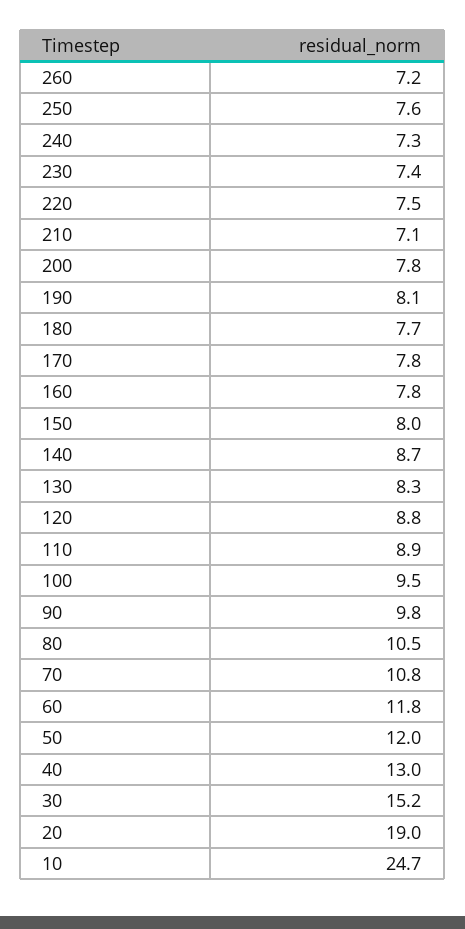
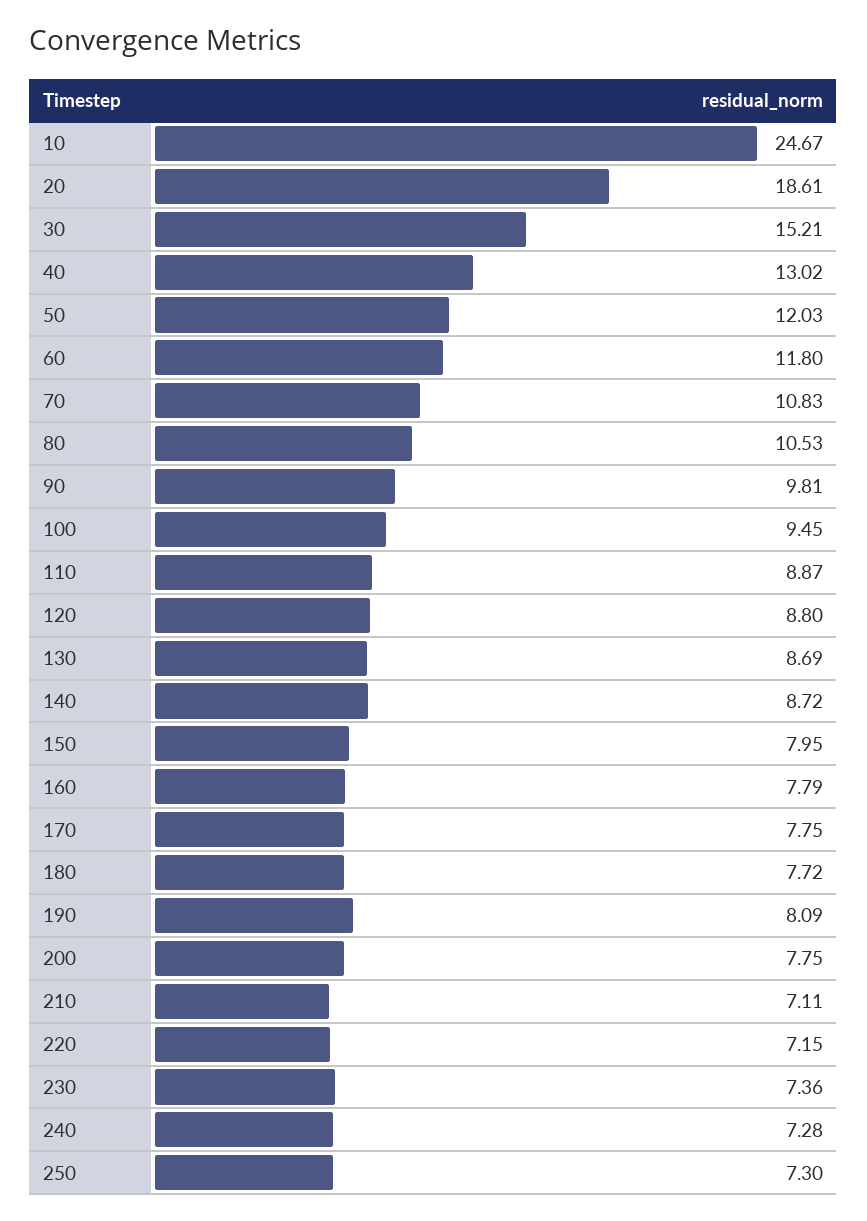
260: 7.2 -> none
250: 7.6 -> 7.3
220: 7.5 -> 7.15
130: 8.3 -> 8.69
20: 19 -> 18.61

